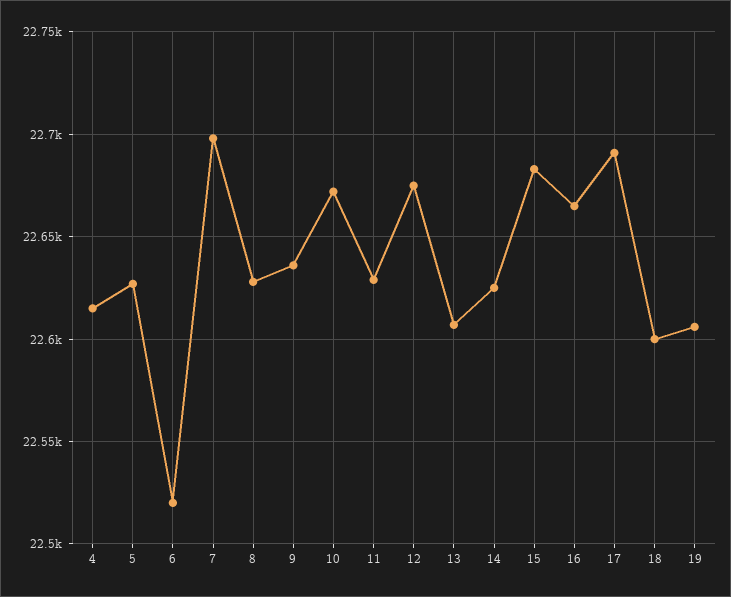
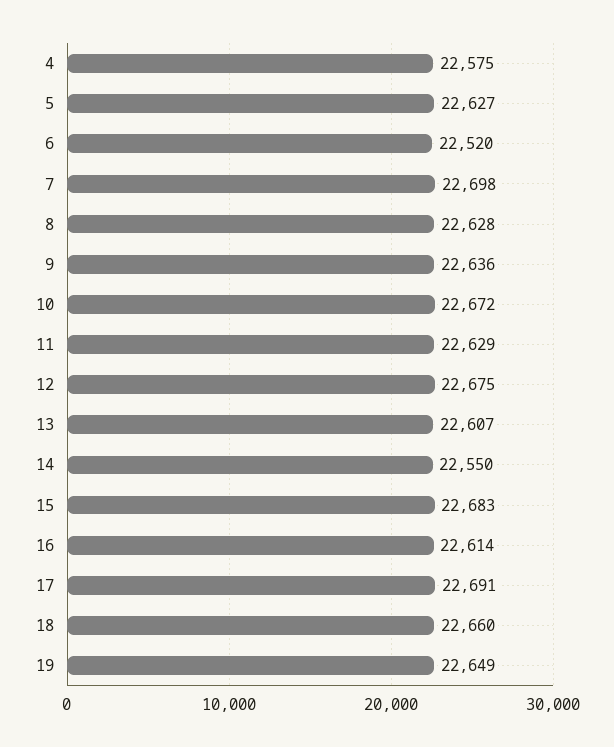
4: 22615 -> 22575
14: 22625 -> 22550
16: 22665 -> 22614
18: 22600 -> 22660
19: 22605 -> 22649

